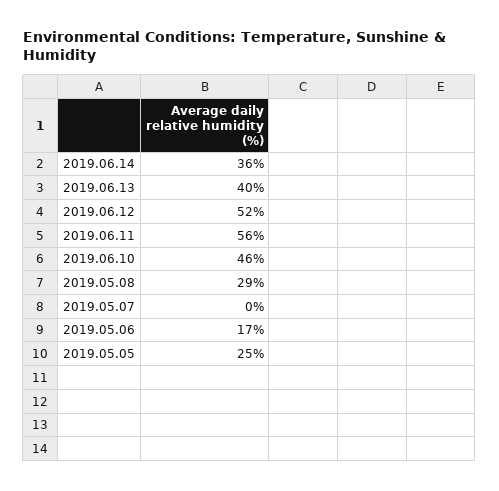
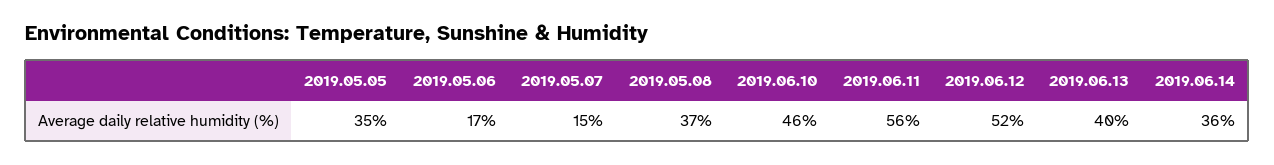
2019.05.08: 29 -> 37
2019.05.07: 0 -> 15
2019.05.05: 25 -> 35

